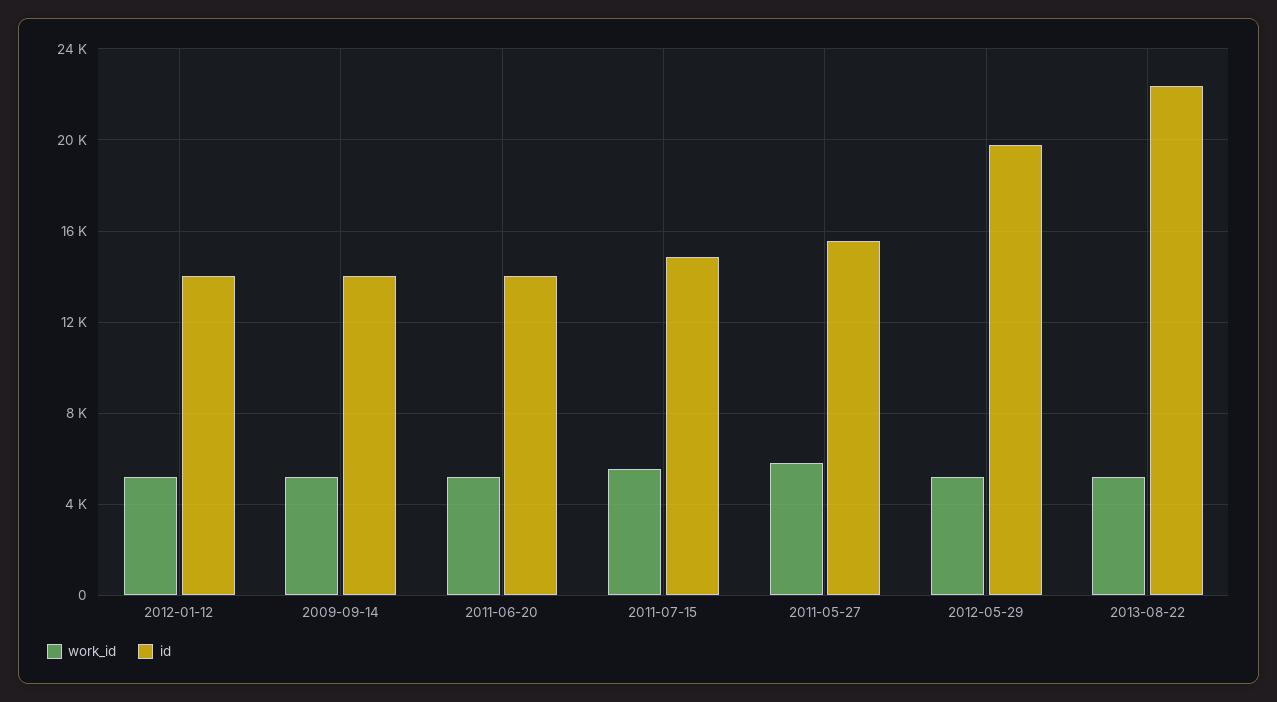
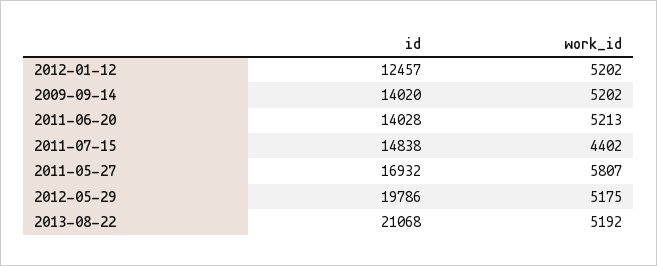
id, 2012-01-12: 14000 -> 12457
work_id, 2011-07-15: 5500 -> 4402
id, 2011-05-27: 15500 -> 16932
id, 2013-08-22: 22500 -> 21068

